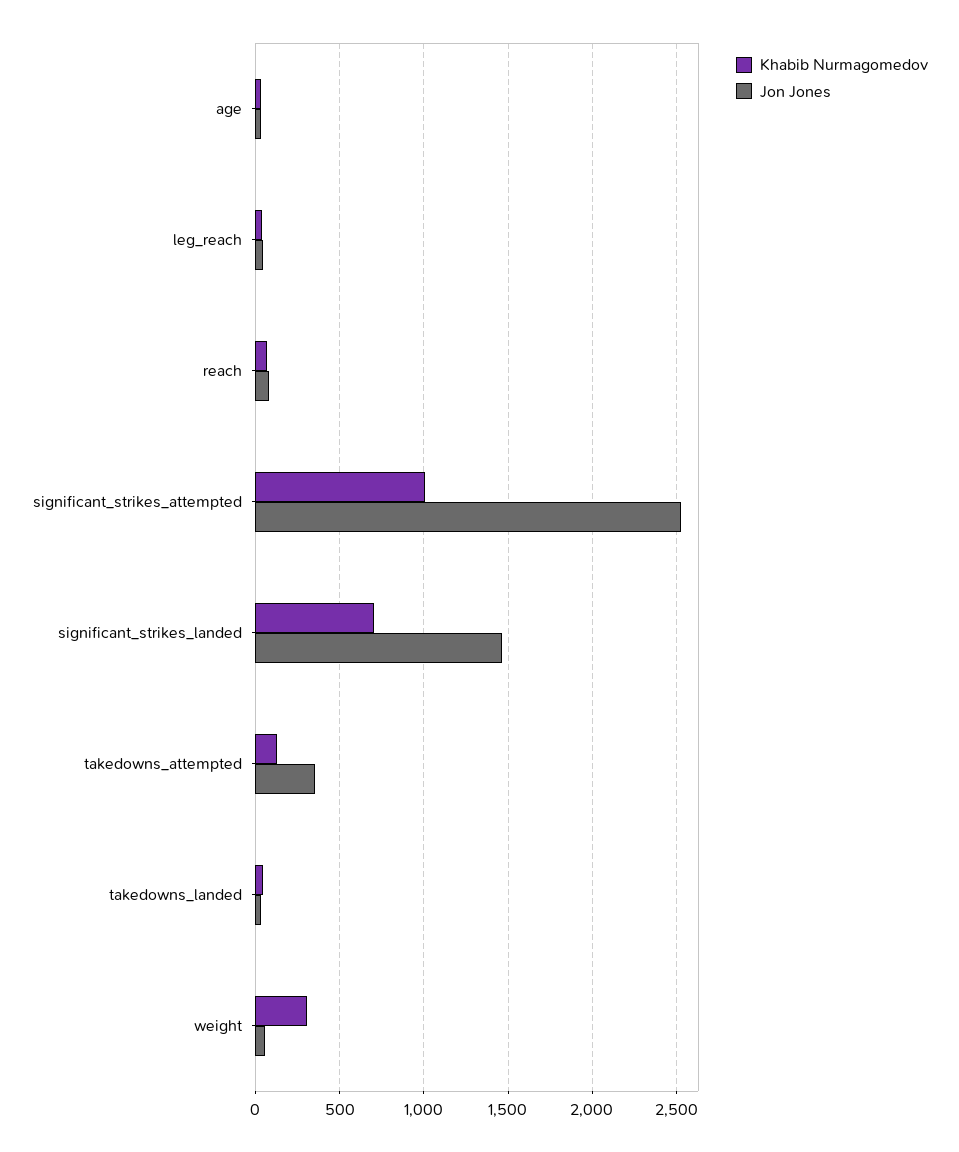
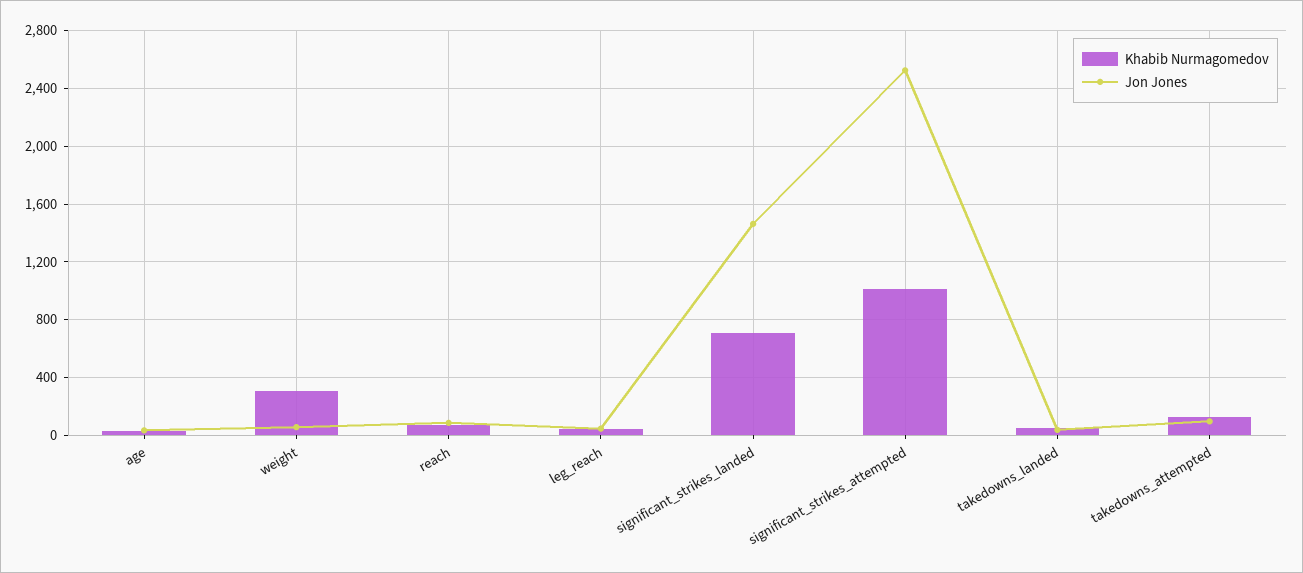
Jon Jones, takedowns_attempted: 350 -> 100

